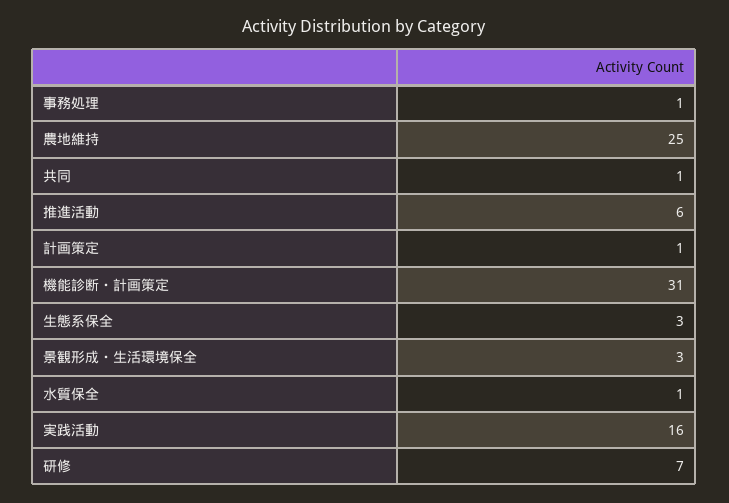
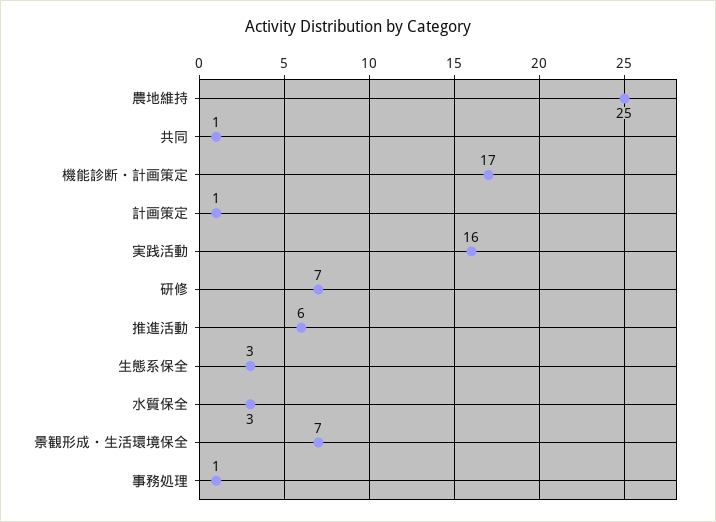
機能診断・計画策定: 31 -> 17
景観形成・生活環境保全: 3 -> 7
水質保全: 1 -> 3

